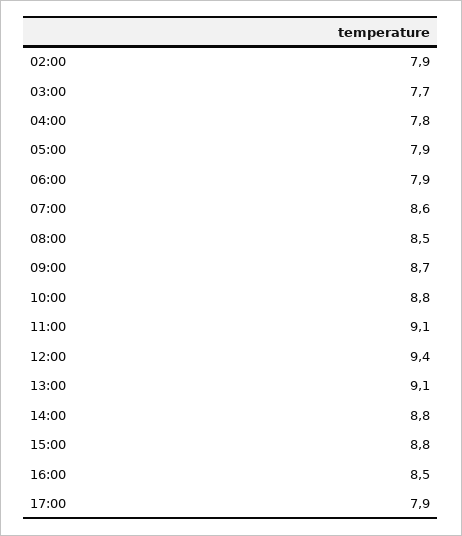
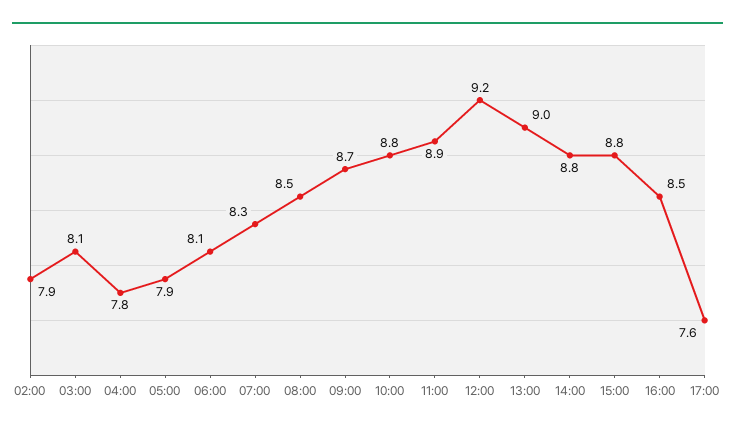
03:00: 7.7 -> 8.1
06:00: 7.9 -> 8.1
07:00: 8.6 -> 8.3
11:00: 9.1 -> 8.9
12:00: 9.4 -> 9.2
13:00: 9.1 -> 9
17:00: 7.9 -> 7.6

